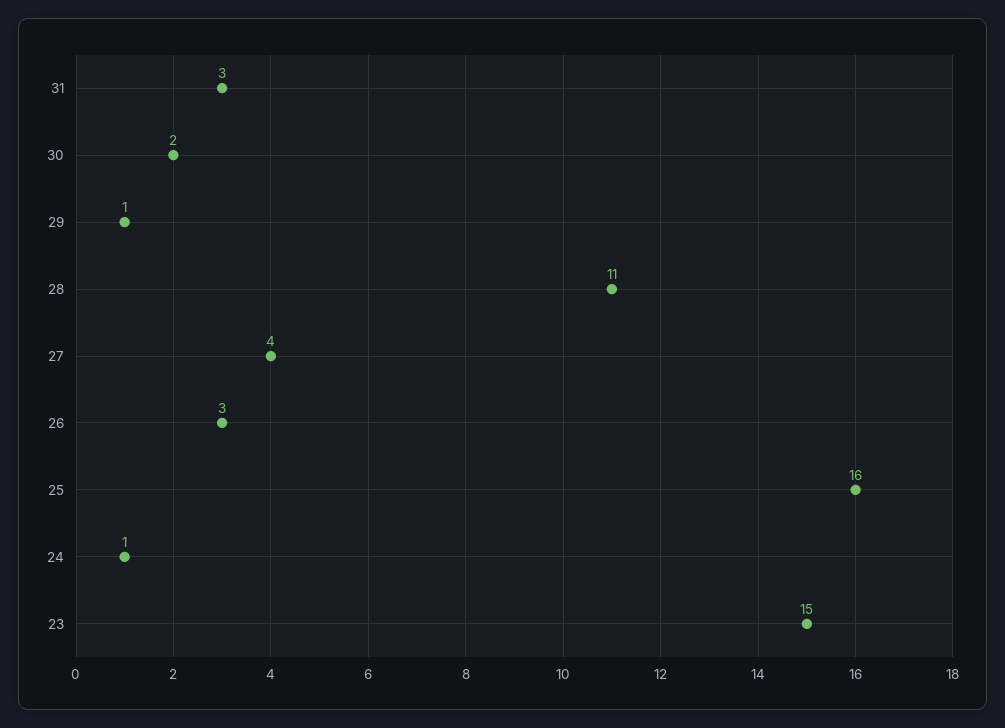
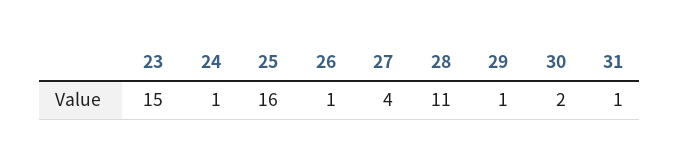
31: 3 -> 1
26: 3 -> 1

